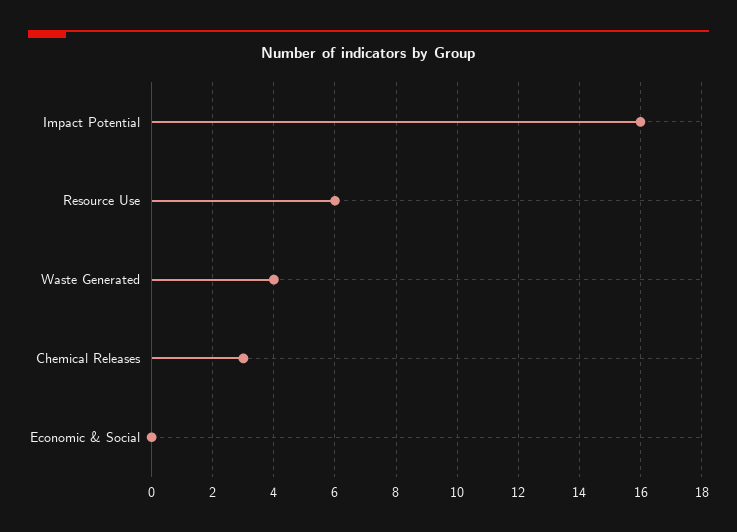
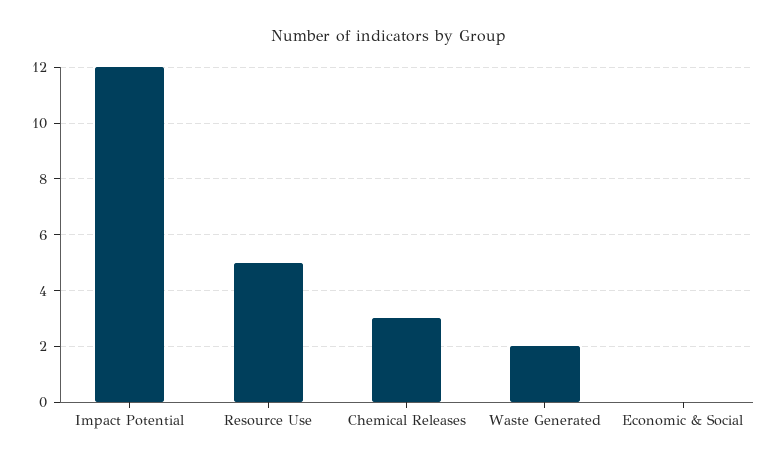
Impact Potential: 16 -> 12
Resource Use: 6 -> 5
Waste Generated: 4 -> 2

